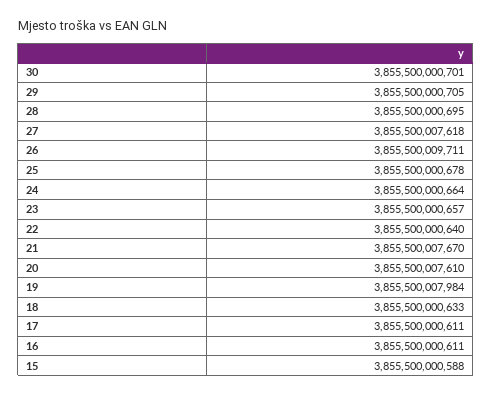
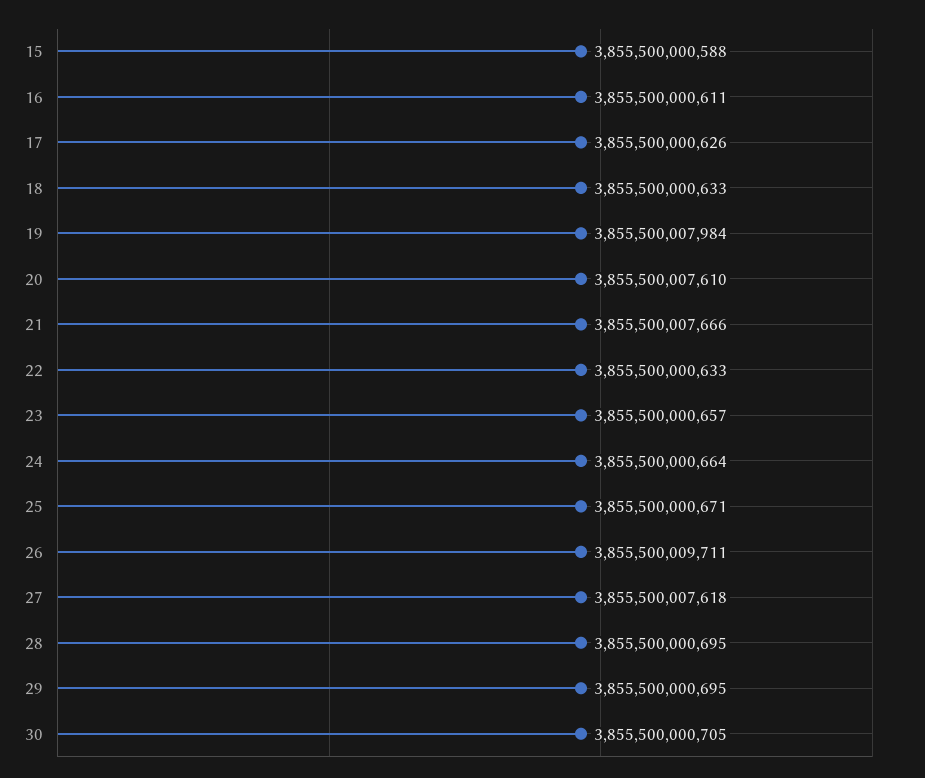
30: 3855500000701 -> 3855500000705
29: 3855500000705 -> 3855500000695
25: 3855500000678 -> 3855500000671
22: 3855500000640 -> 3855500000633
21: 3855500007670 -> 3855500007666
17: 3855500000611 -> 3855500000626

